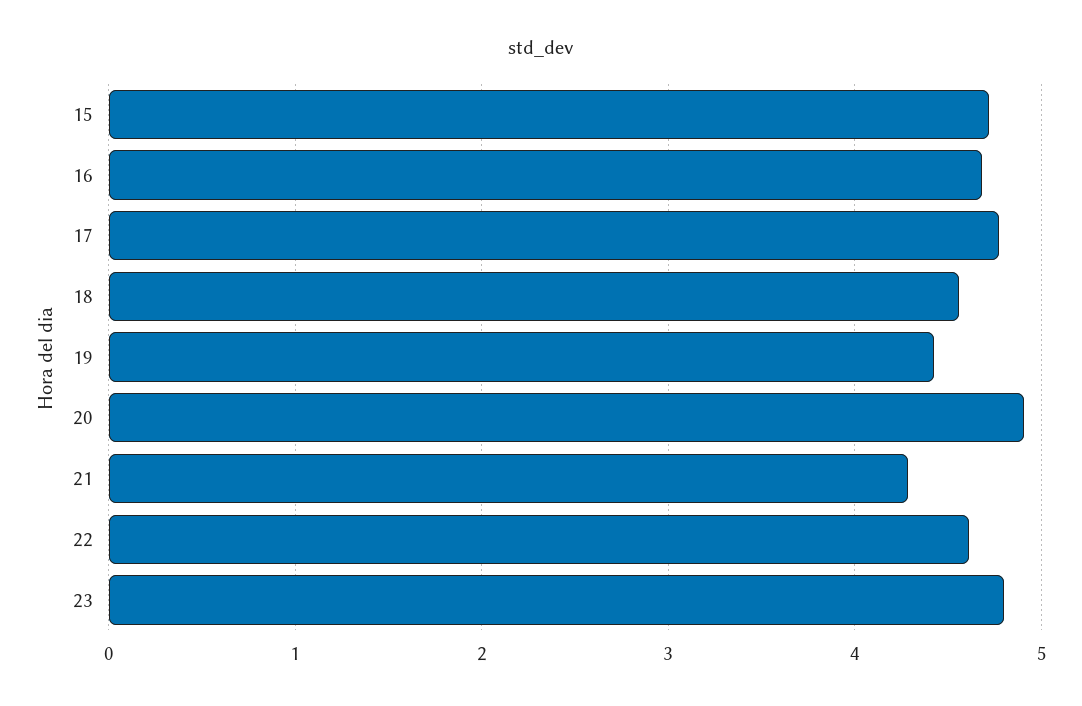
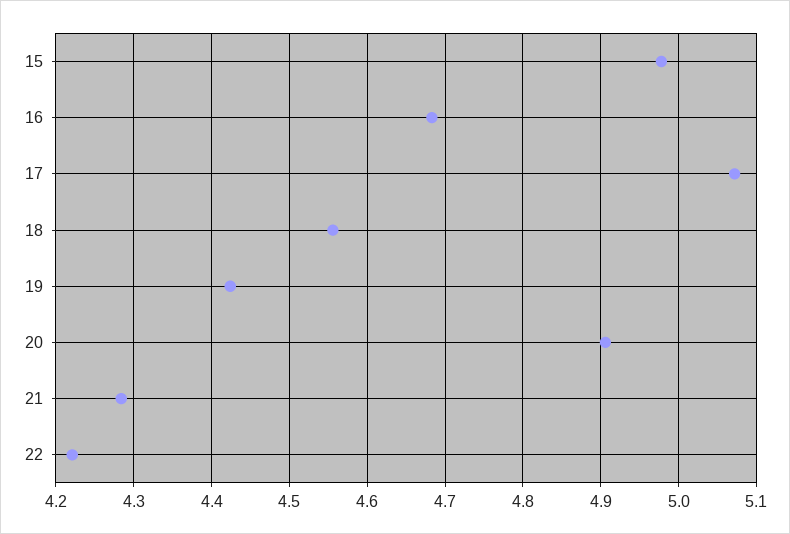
15: 4.7 -> 4.98
17: 4.8 -> 5.07
22: 4.6 -> 4.22
23: 4.8 -> none

